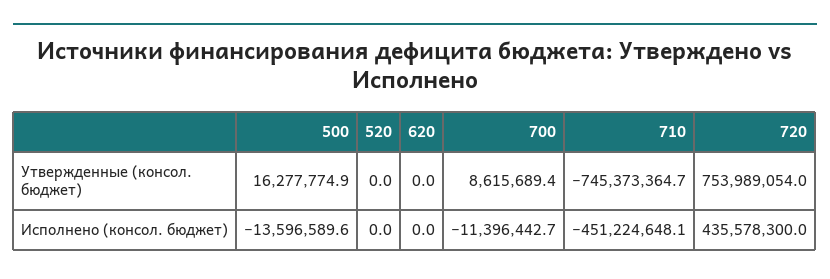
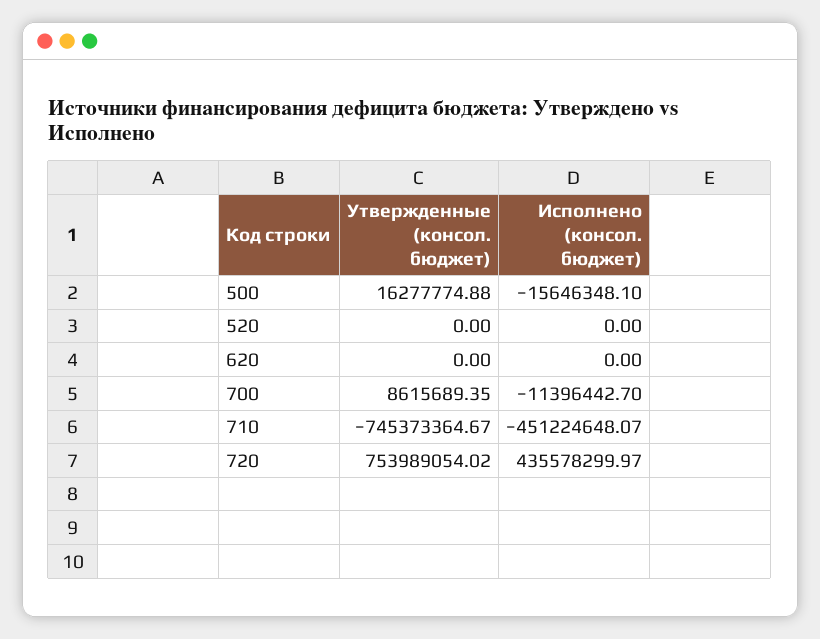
500, Исполнено (консол. бюджет): -13596589.6 -> -15646348.1

